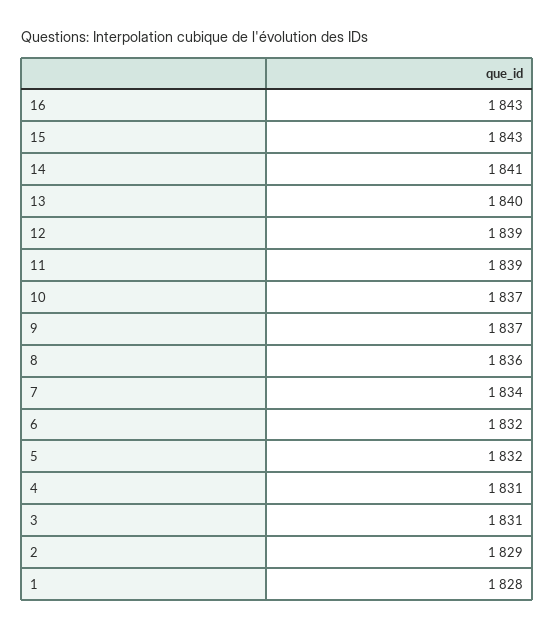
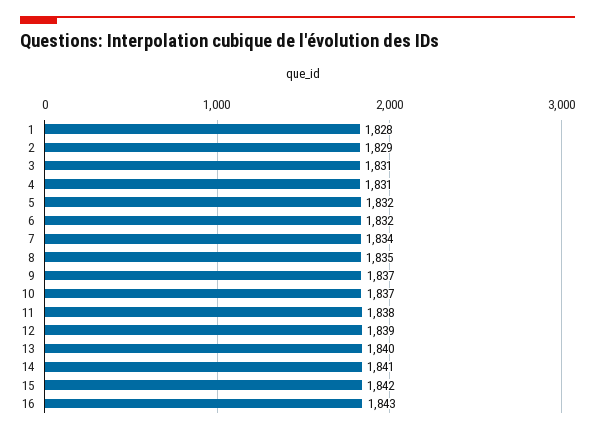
15: 1843 -> 1842
11: 1839 -> 1838
8: 1836 -> 1835

